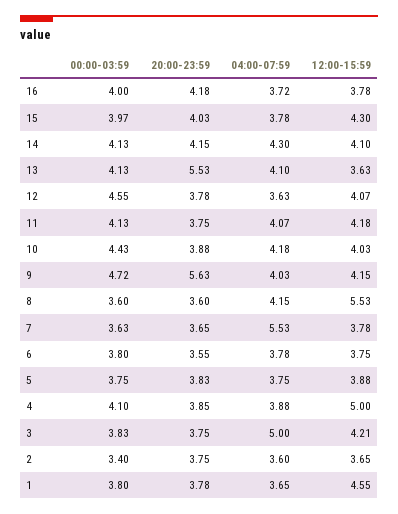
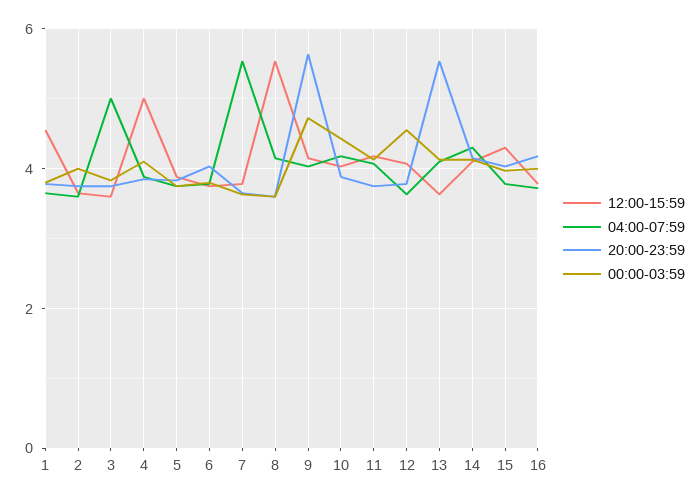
20:00-23:59, 6: 3.55 -> 4
12:00-15:59, 3: 4.21 -> 3.6
00:00-03:59, 2: 3.4 -> 4

